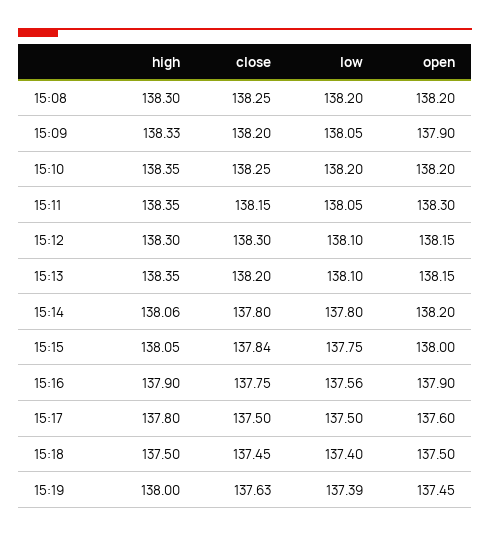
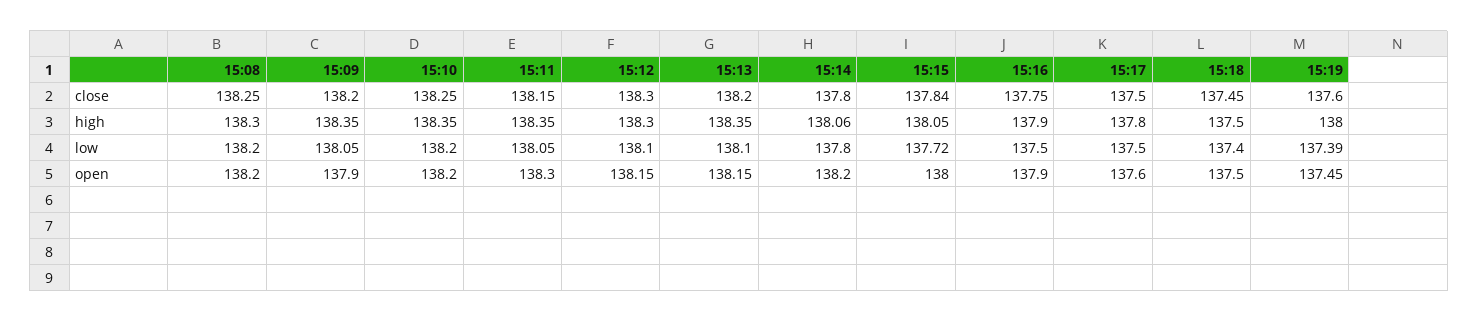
high, 15:09: 138.33 -> 138.35
low, 15:15: 137.75 -> 137.72
low, 15:16: 137.56 -> 137.5
close, 15:19: 137.63 -> 137.6

